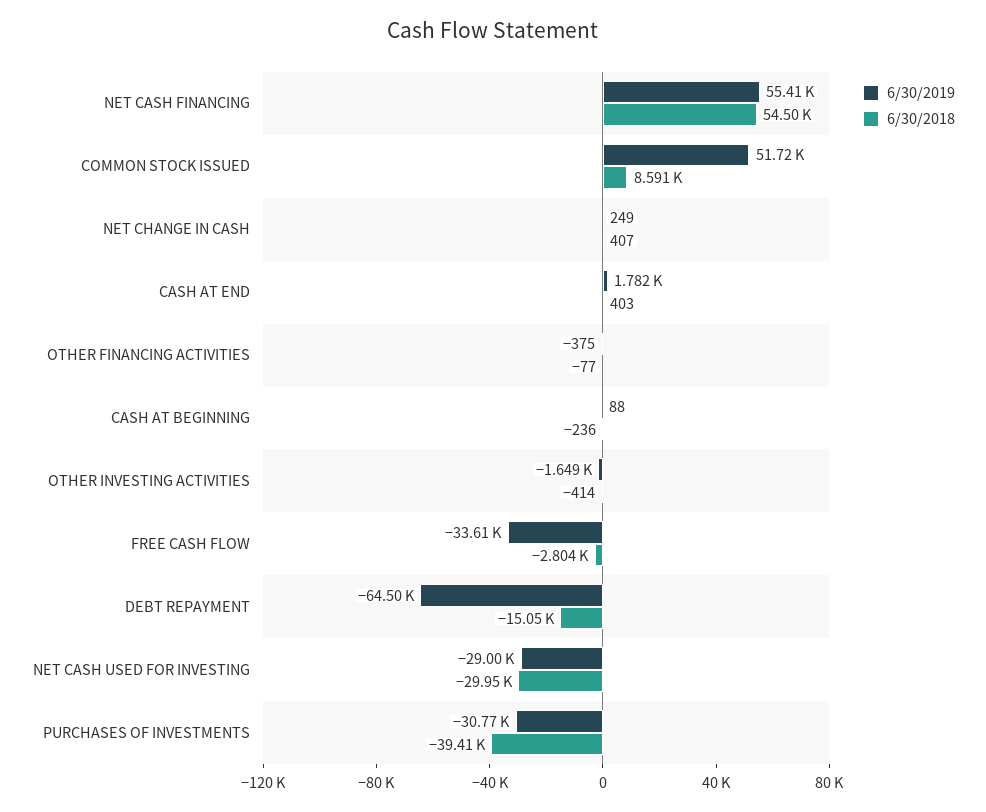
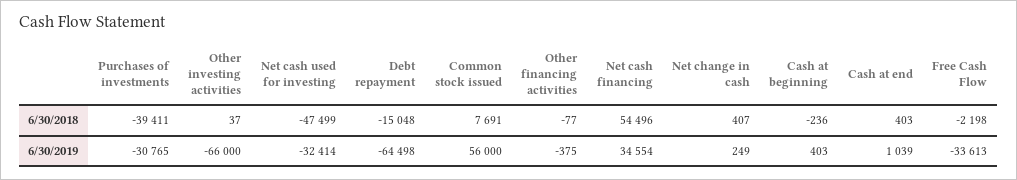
6/30/2019, NET CASH FINANCING: 55410 -> 34554
6/30/2019, COMMON STOCK ISSUED: 51720 -> 56000
6/30/2018, COMMON STOCK ISSUED: 8591 -> 7691
6/30/2019, CASH AT END: 1782 -> 1039
6/30/2019, CASH AT BEGINNING: 88 -> 403
6/30/2019, OTHER INVESTING ACTIVITIES: -1649 -> -66000
6/30/2018, OTHER INVESTING ACTIVITIES: -414 -> 37
6/30/2018, FREE CASH FLOW: -2804 -> -2198
6/30/2019, NET CASH USED FOR INVESTING: -29000 -> -32414
6/30/2018, NET CASH USED FOR INVESTING: -29950 -> -47499

